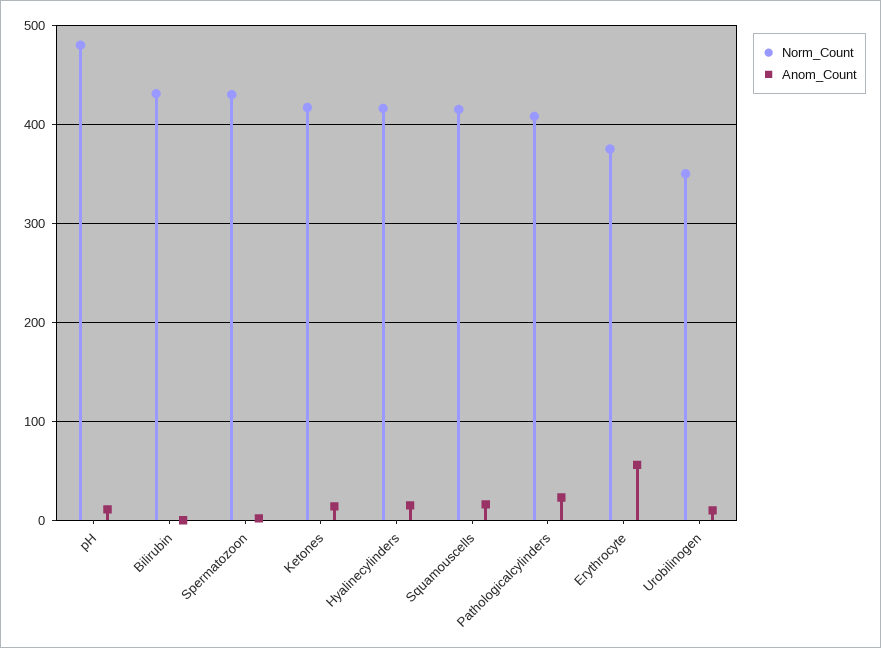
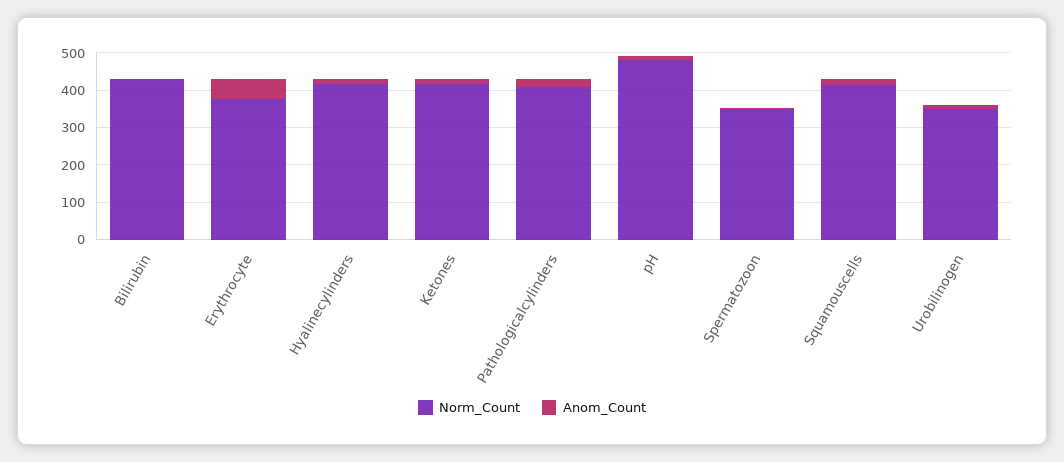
Norm_Count, Spermatozoon: 430 -> 350

